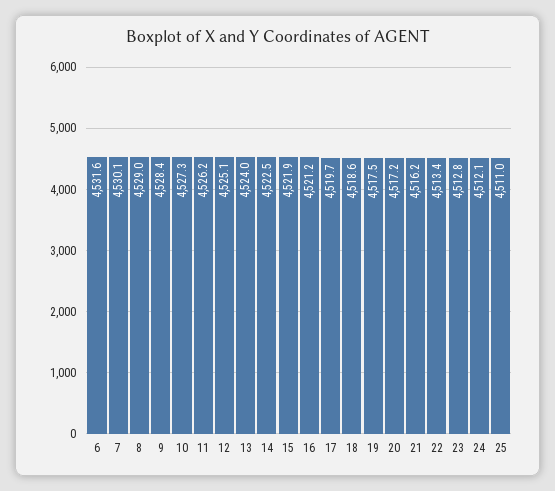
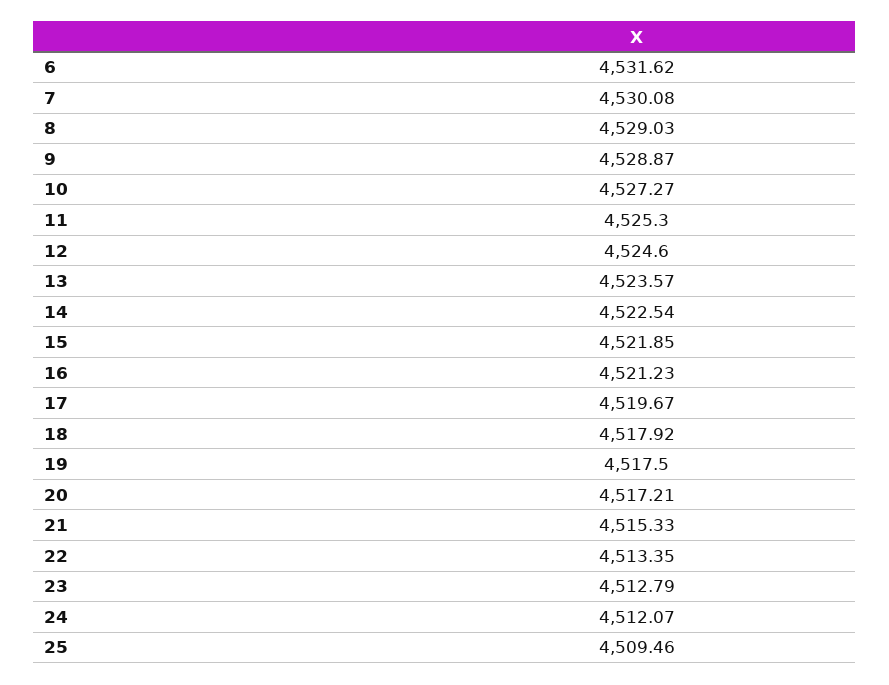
9: 4528.4 -> 4528.87
11: 4526.2 -> 4525.3
12: 4525.1 -> 4524.6
13: 4524 -> 4523.57
18: 4518.6 -> 4517.92
21: 4516.2 -> 4515.33
25: 4511 -> 4509.46

